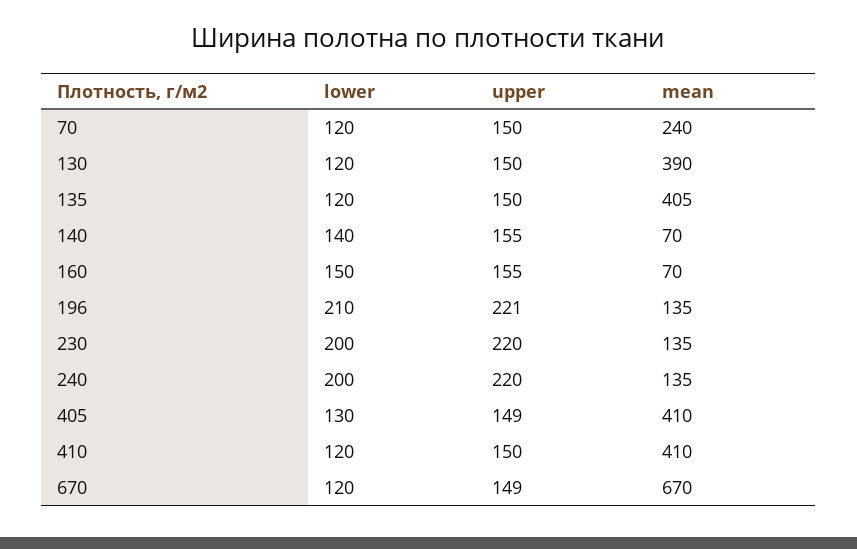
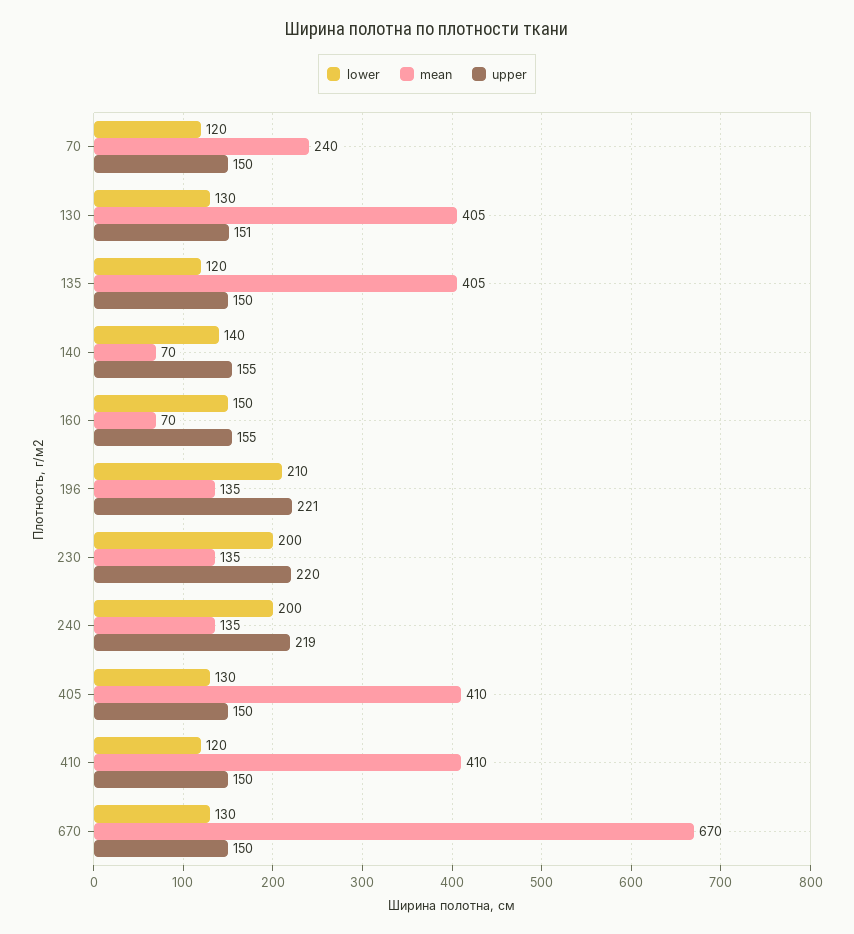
lower, 130: 120 -> 130
upper, 130: 150 -> 151
mean, 130: 390 -> 405
upper, 240: 220 -> 219
upper, 405: 149 -> 150
lower, 670: 120 -> 130
upper, 670: 149 -> 150

